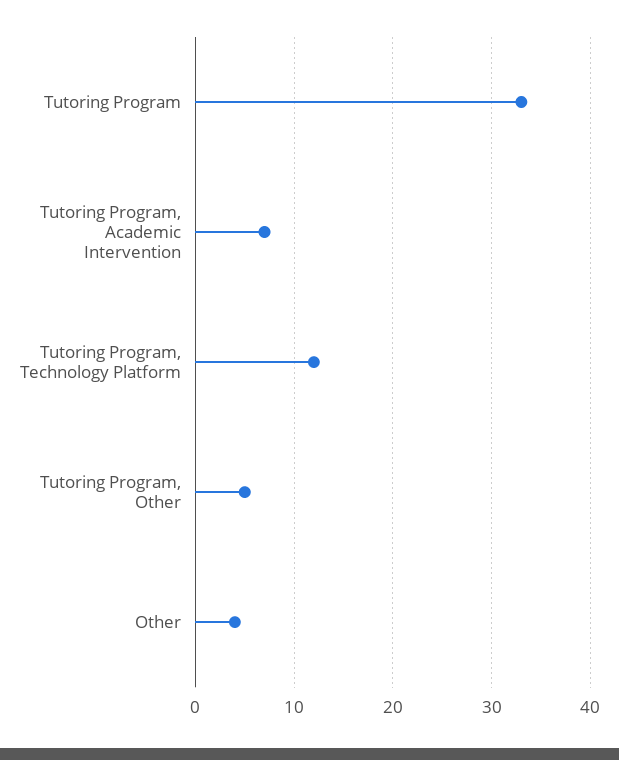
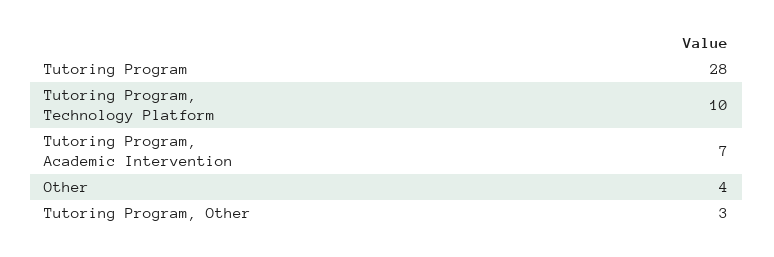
Tutoring Program: 33 -> 28
Tutoring Program, Technology Platform: 12 -> 10
Tutoring Program, Other: 5 -> 3

